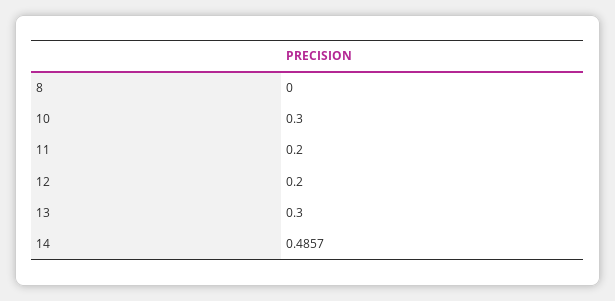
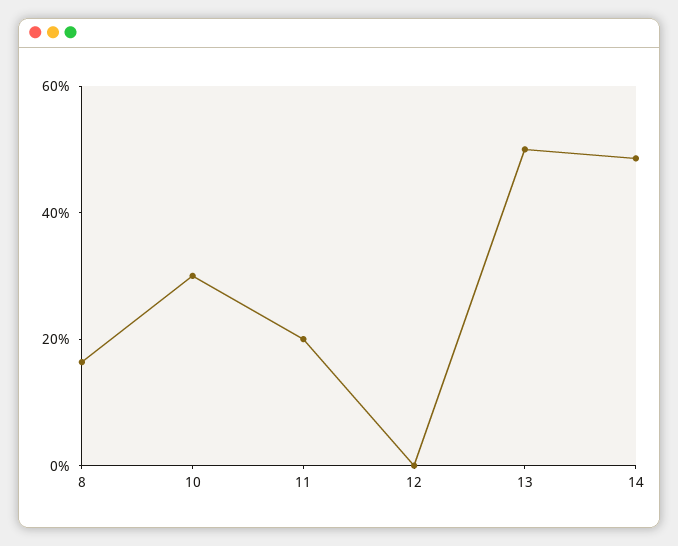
8: 0 -> 0.15
12: 0.2 -> 0
13: 0.3 -> 0.5

